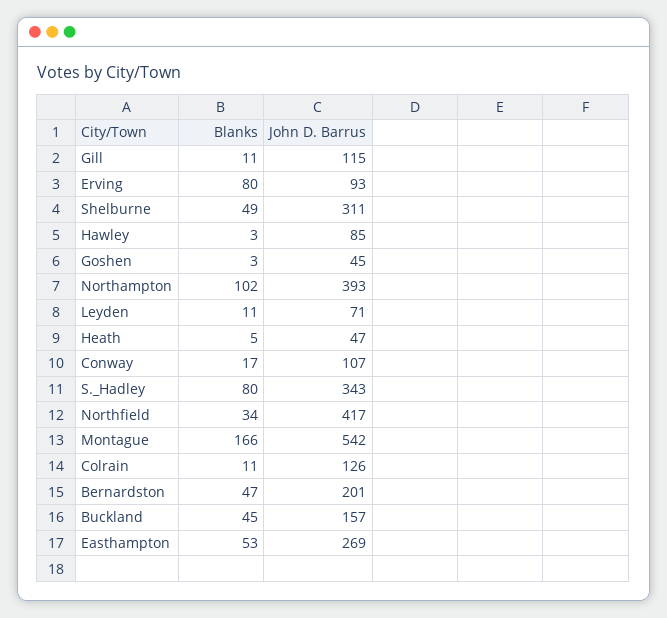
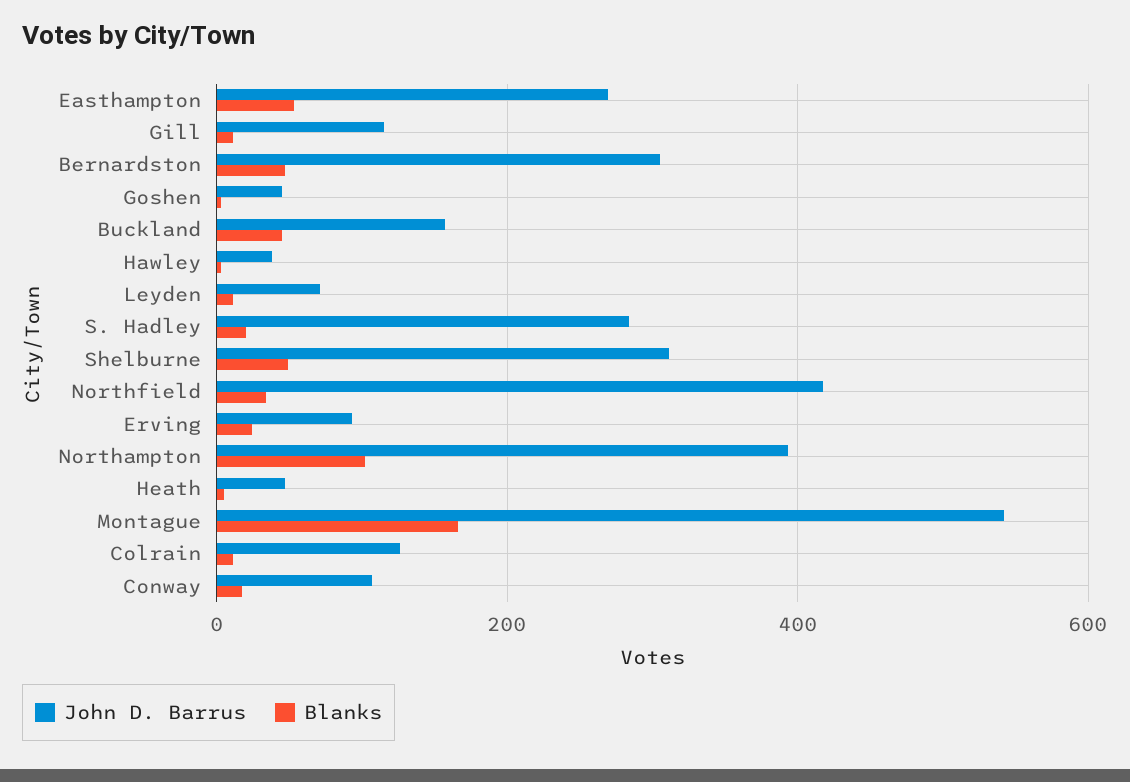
Blanks, Erving: 80 -> 20
John D. Barrus, Hawley: 85 -> 40
Blanks, S._Hadley: 80 -> 20
John D. Barrus, S._Hadley: 343 -> 280
John D. Barrus, Bernardston: 201 -> 300

